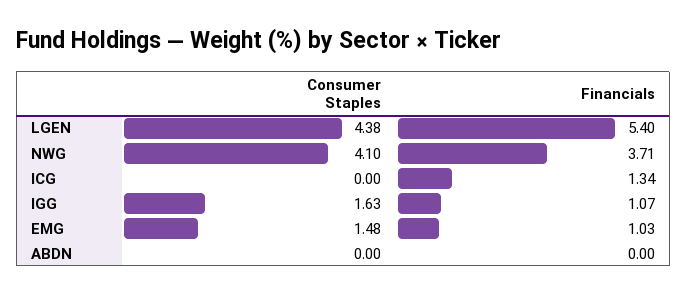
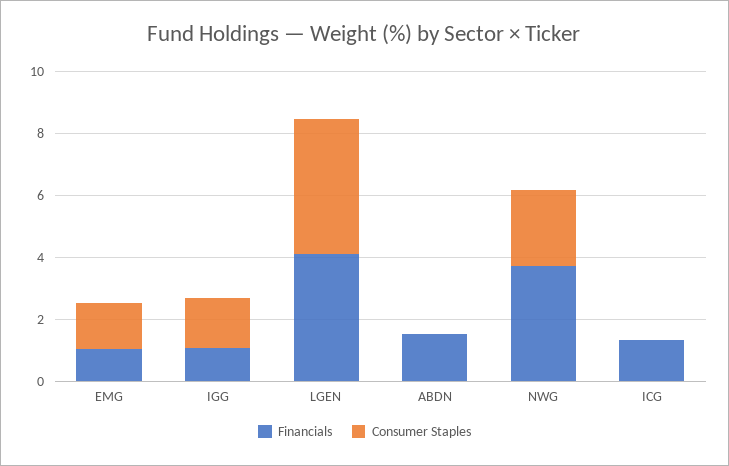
Financials, LGEN: 5.4 -> 4
Consumer Staples, NWG: 4.1 -> 2.5
Financials, ABDN: 0 -> 1.5

